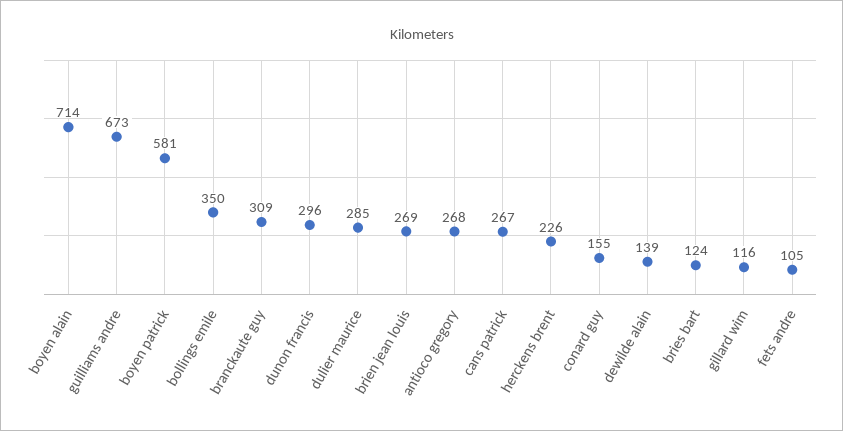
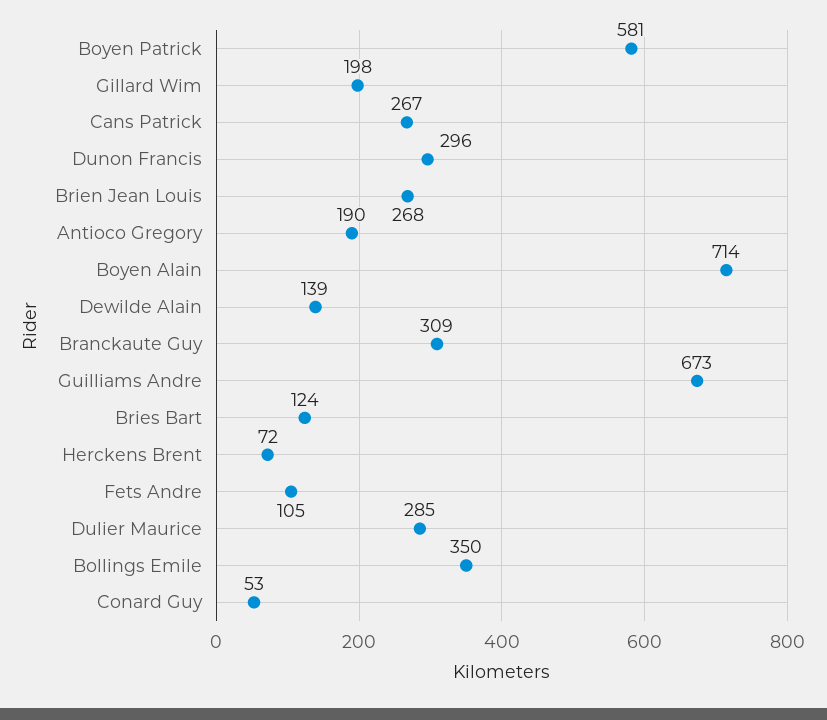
brien jean louis: 269 -> 268
antioco gregory: 268 -> 190
herckens brent: 226 -> 72
conard guy: 155 -> 53
gillard wim: 116 -> 198

